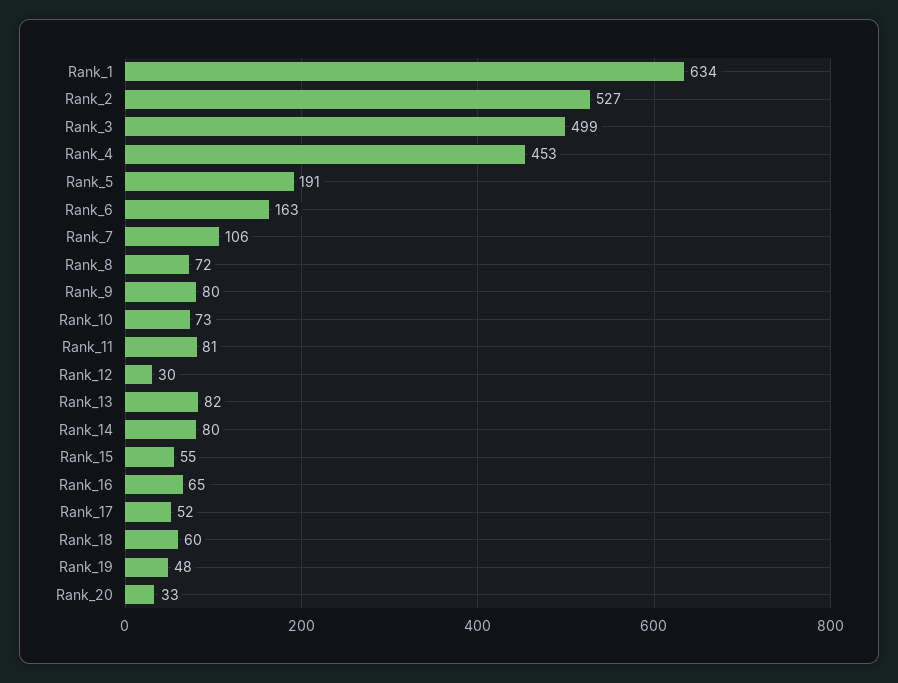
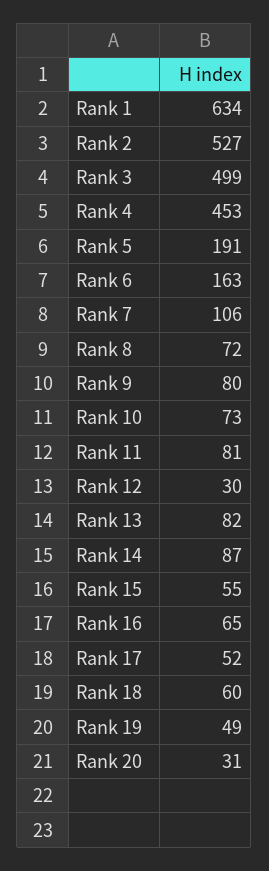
Rank_14: 80 -> 87
Rank_19: 48 -> 49
Rank_20: 33 -> 31

